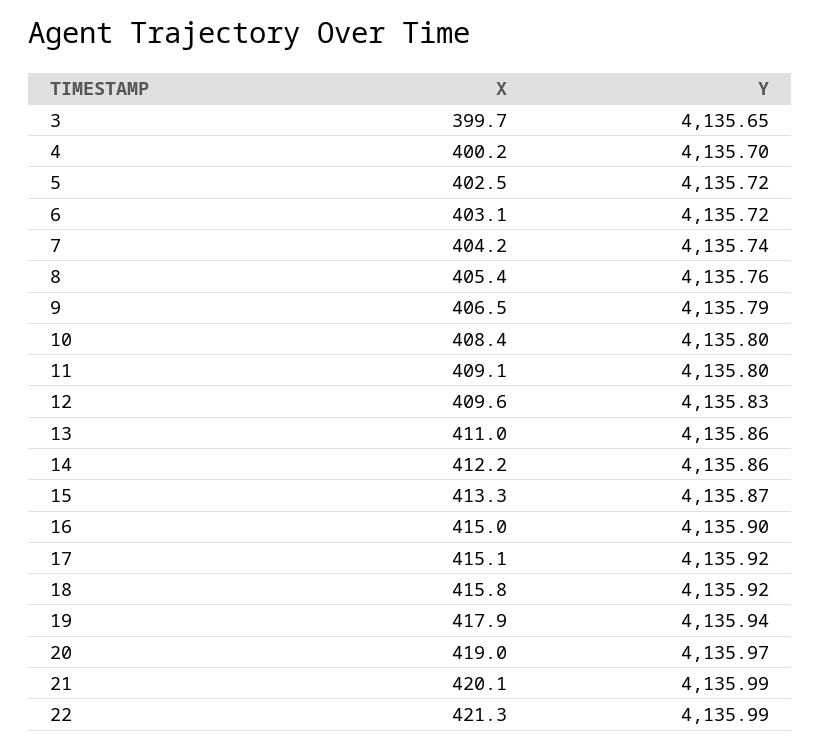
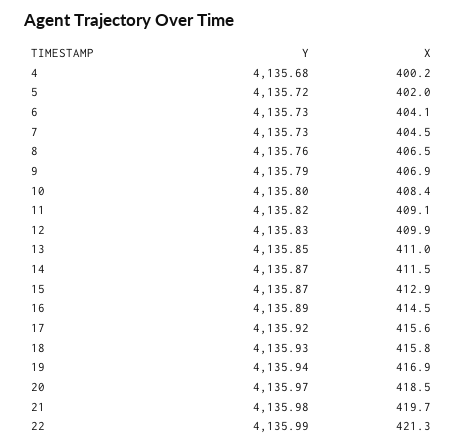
X, 3: 399.7 -> none
Y, 3: 4135.65 -> none
Y, 4: 4135.7 -> 4135.68
X, 5: 402.5 -> 402
X, 6: 403.1 -> 404.1
Y, 6: 4135.72 -> 4135.73
X, 7: 404.2 -> 404.5
Y, 7: 4135.74 -> 4135.73
X, 8: 405.4 -> 406.5
X, 9: 406.5 -> 406.9
Y, 11: 4135.8 -> 4135.82
X, 12: 409.6 -> 409.9
Y, 13: 4135.86 -> 4135.85
X, 14: 412.2 -> 411.5
Y, 14: 4135.86 -> 4135.87
X, 15: 413.3 -> 412.9
X, 16: 415 -> 414.5
Y, 16: 4135.9 -> 4135.89
X, 17: 415.1 -> 415.6
Y, 18: 4135.92 -> 4135.93
X, 19: 417.9 -> 416.9
X, 20: 419 -> 418.5
X, 21: 420.1 -> 419.7
Y, 21: 4135.99 -> 4135.98

